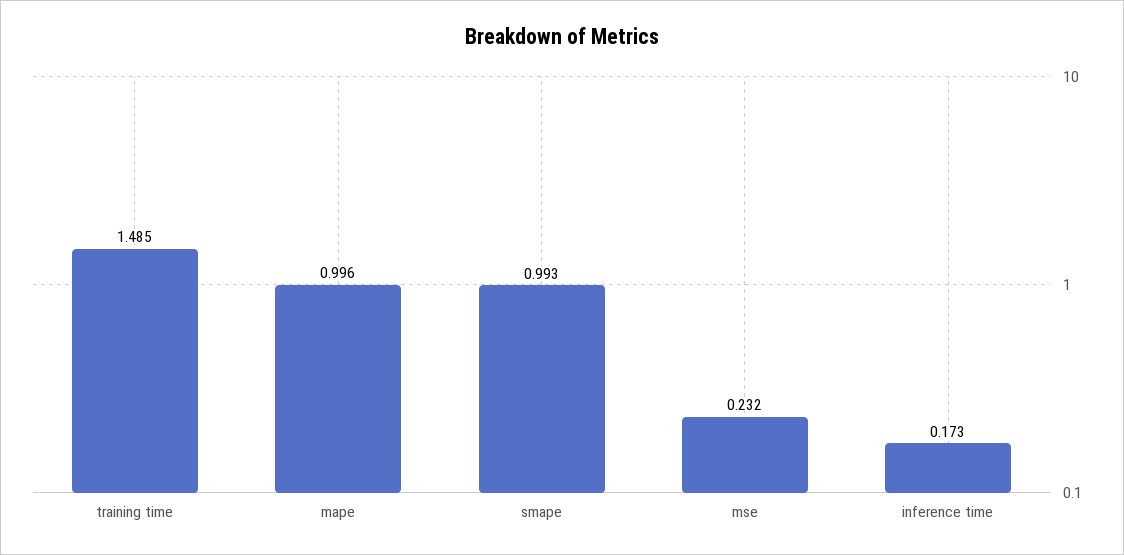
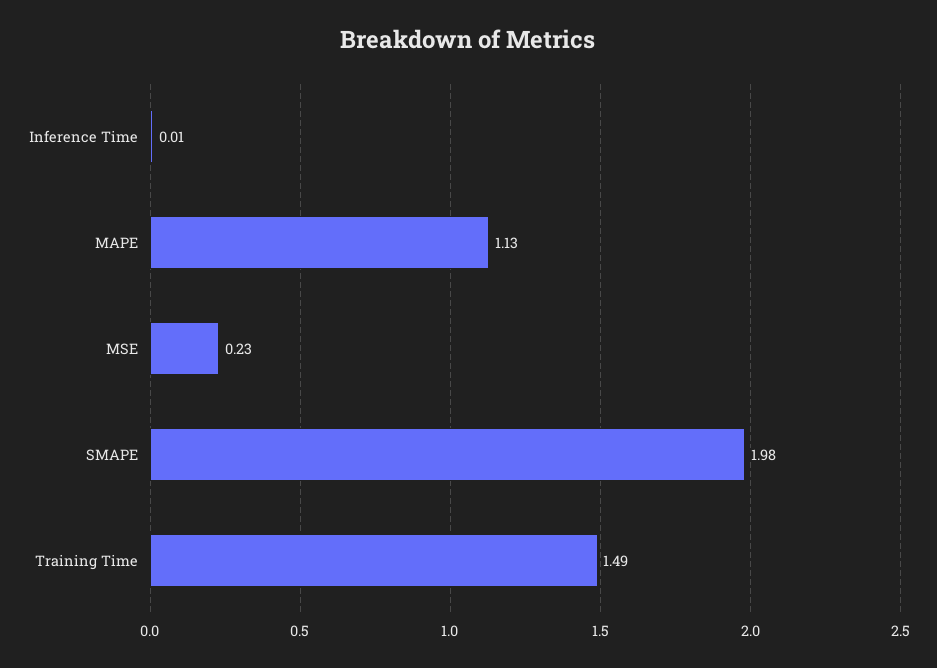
mape: 0.996 -> 1.13
smape: 0.993 -> 1.98
inference time: 0.173 -> 0.01

